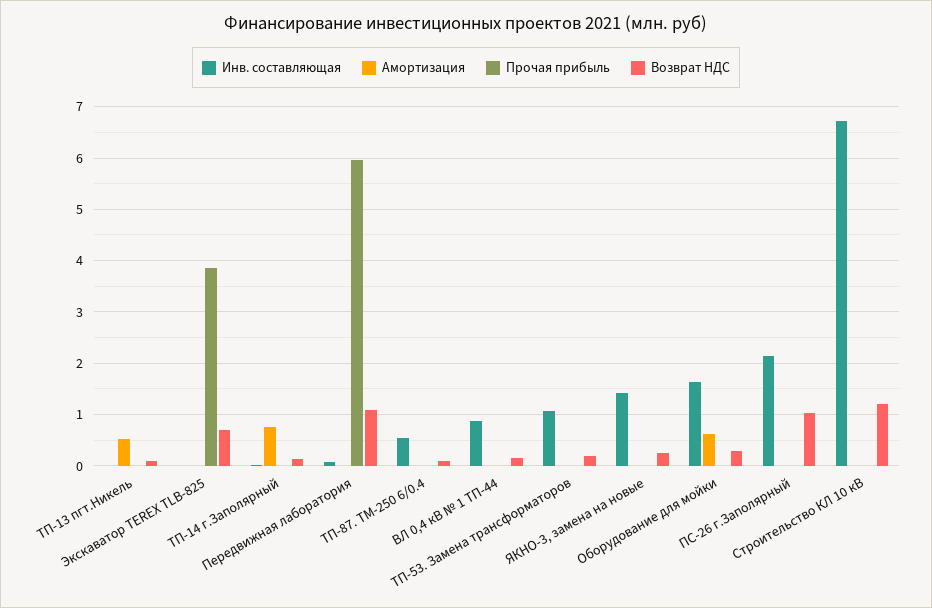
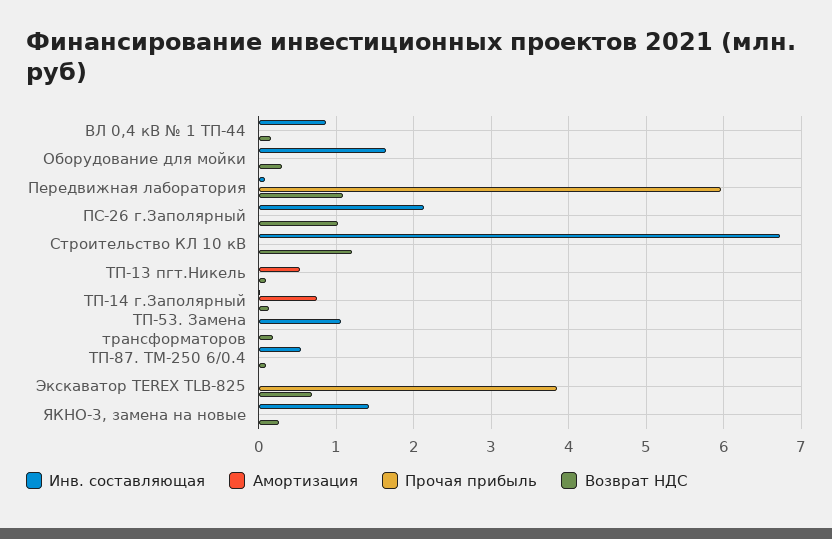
Амортизация, Оборудование для мойки: 0.6 -> 0

